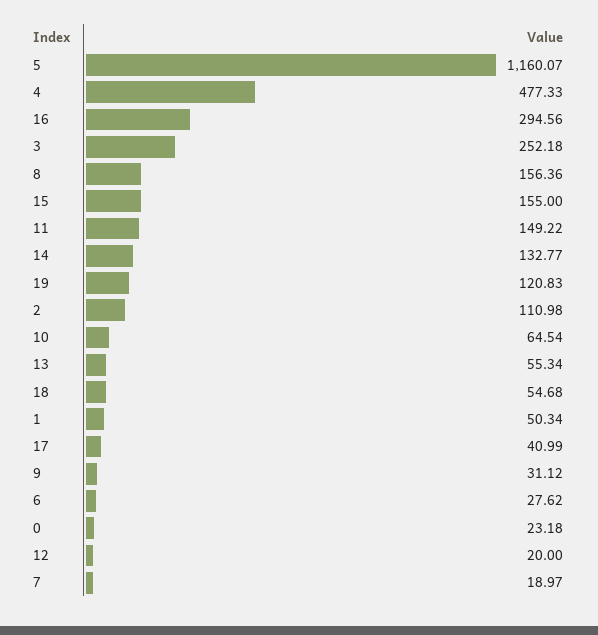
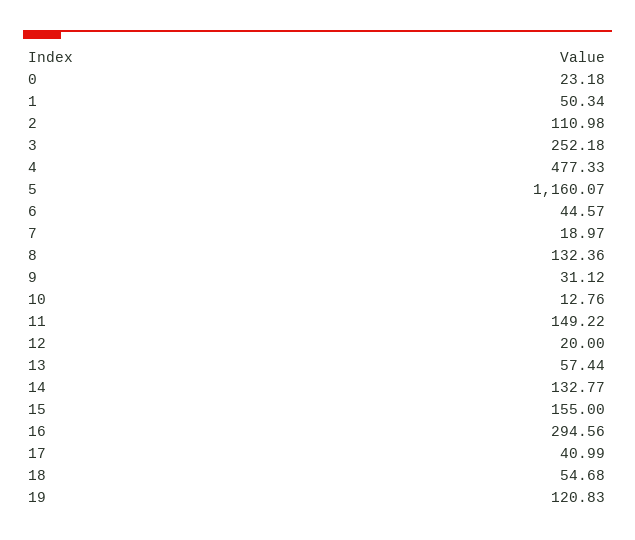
8: 156.36 -> 132.36
10: 64.54 -> 12.76
13: 55.34 -> 57.44
6: 27.62 -> 44.57

